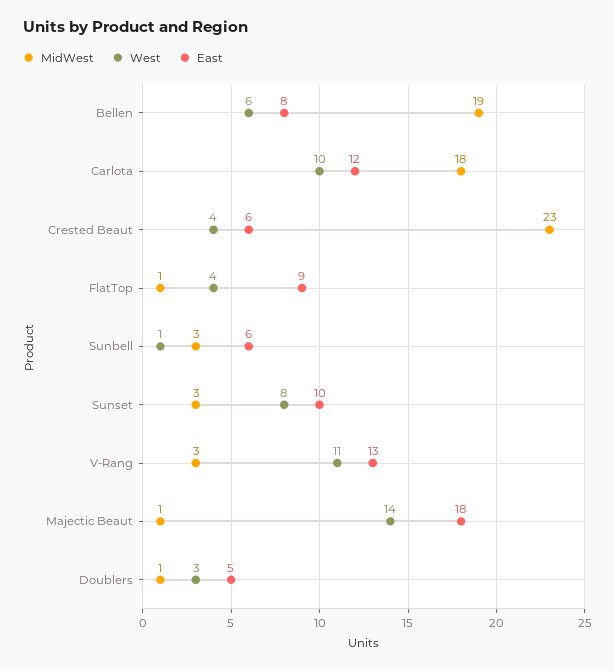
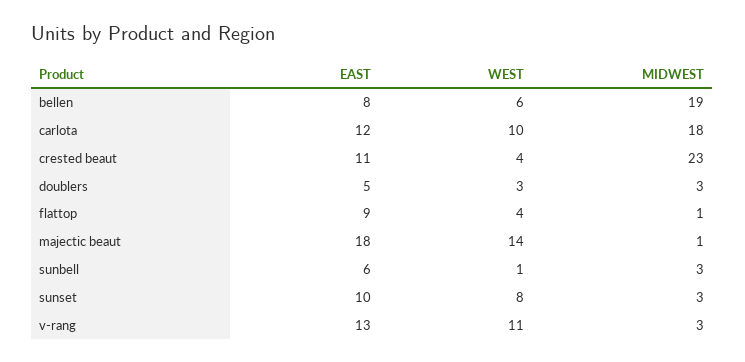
East, Crested Beaut: 6 -> 11
MidWest, Doublers: 1 -> 3

